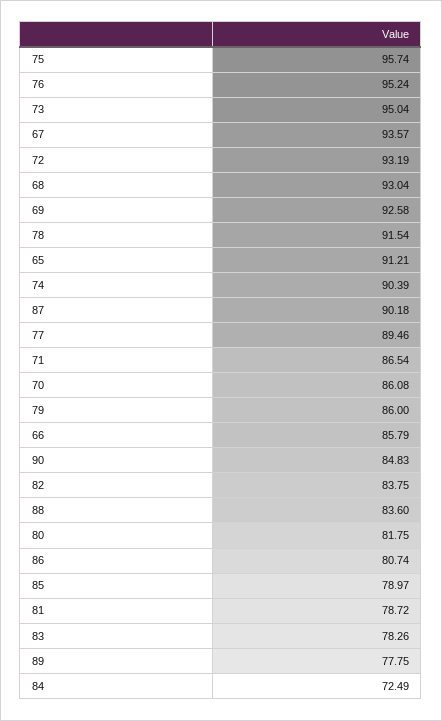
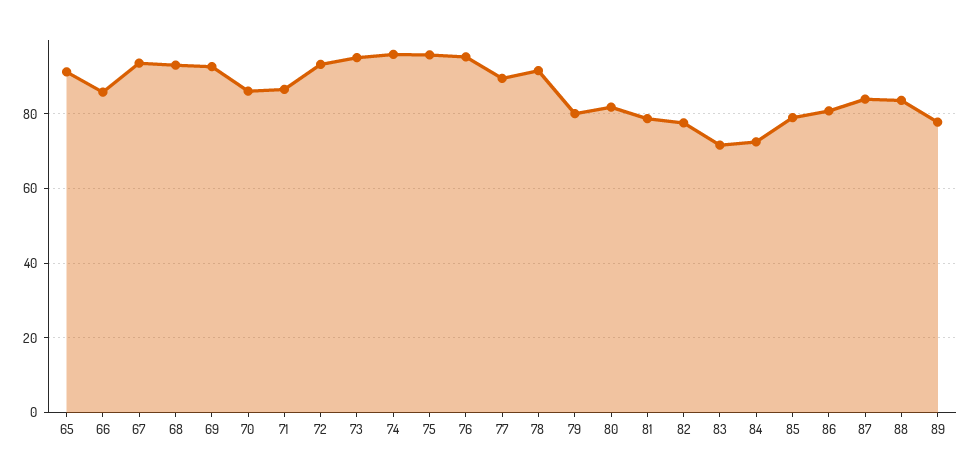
74: 90.39 -> 96
87: 90.18 -> 84
79: 86 -> 80
90: 84.83 -> none
82: 83.75 -> 78
83: 78.26 -> 72

